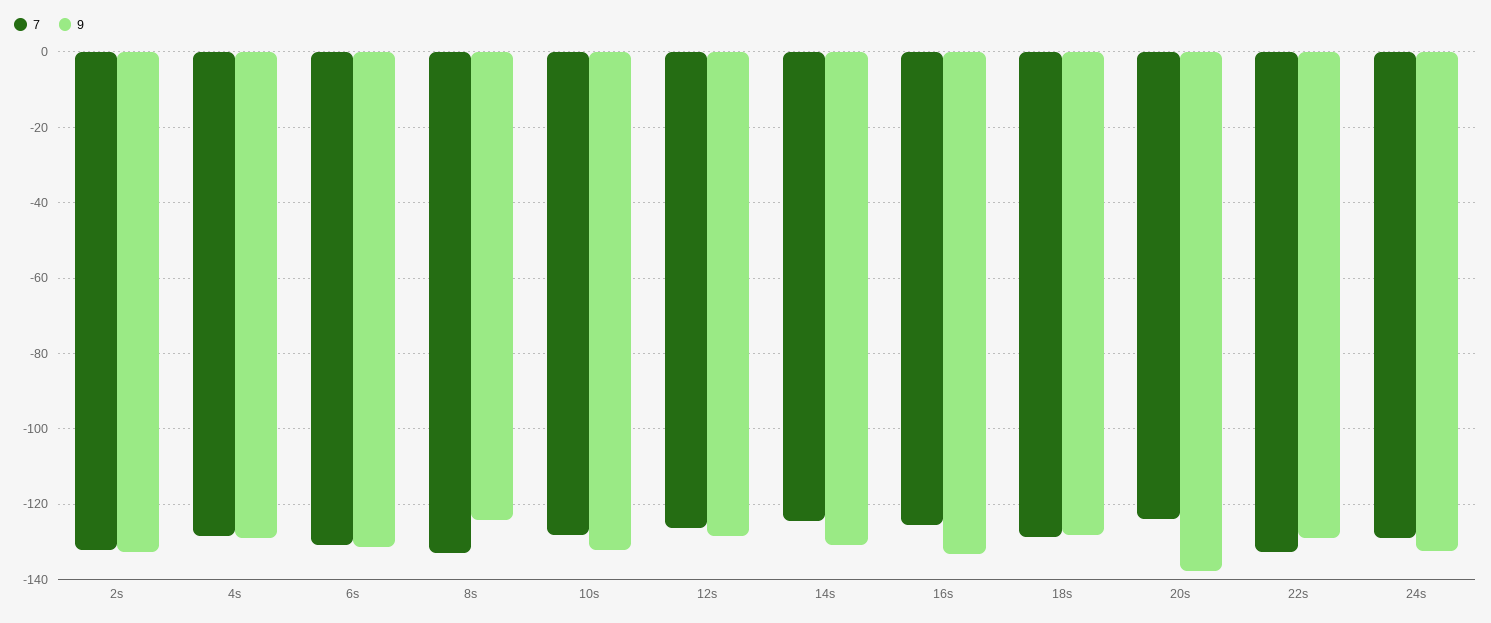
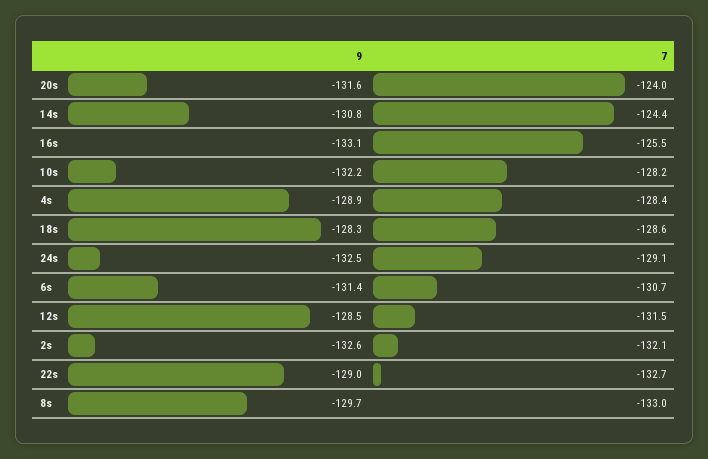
9, 8s: -124 -> -129.7
7, 12s: -126 -> -131.5
9, 20s: -138 -> -131.6

